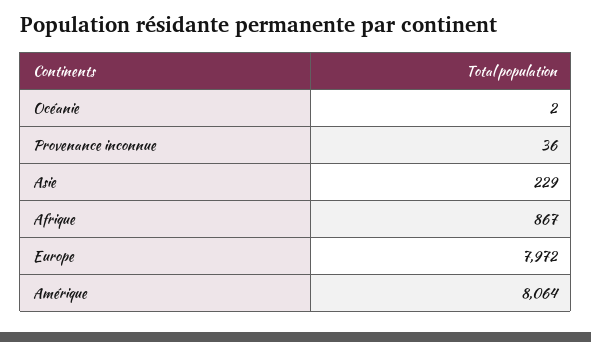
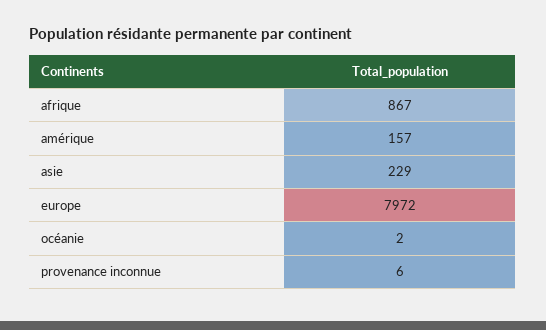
Provenance inconnue: 36 -> 6
Amérique: 8064 -> 157

